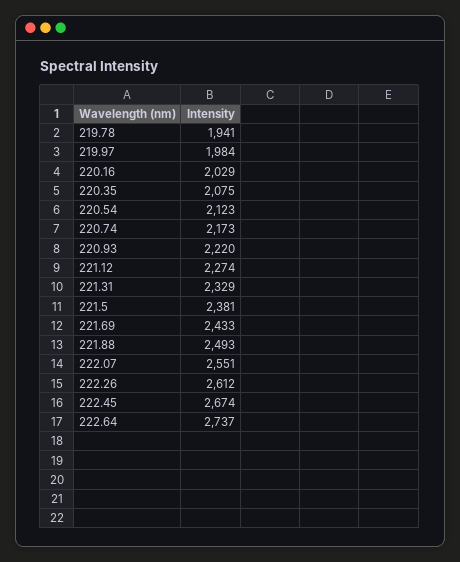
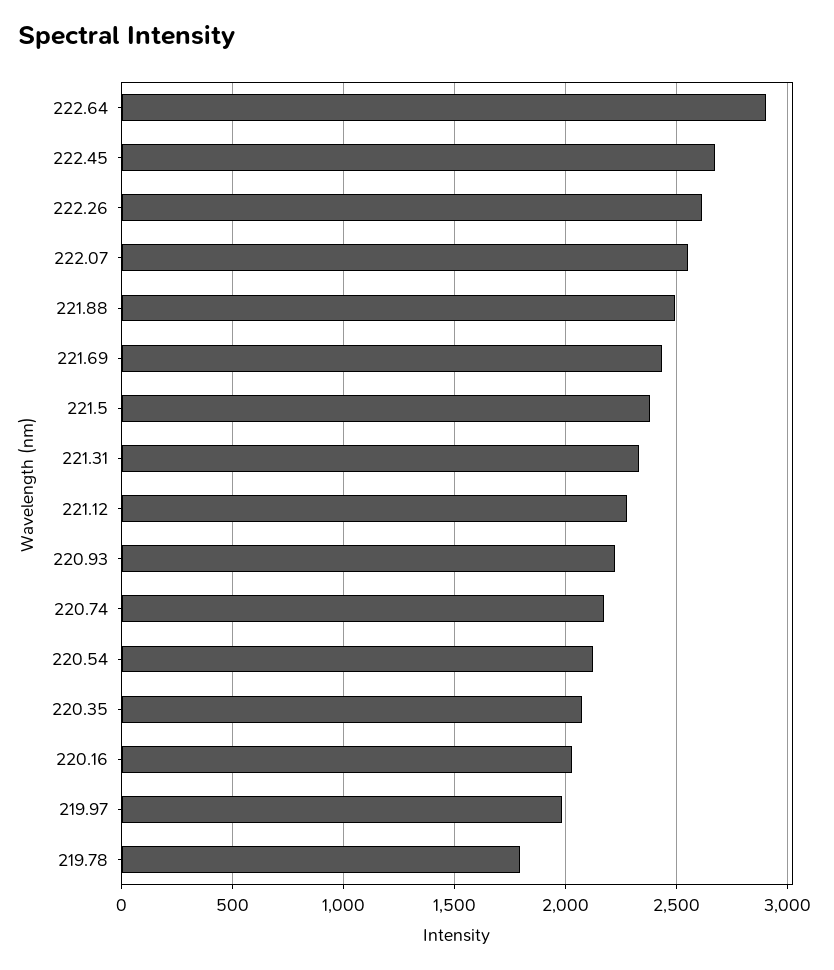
219.78: 1941 -> 1800
222.64: 2737 -> 2900

